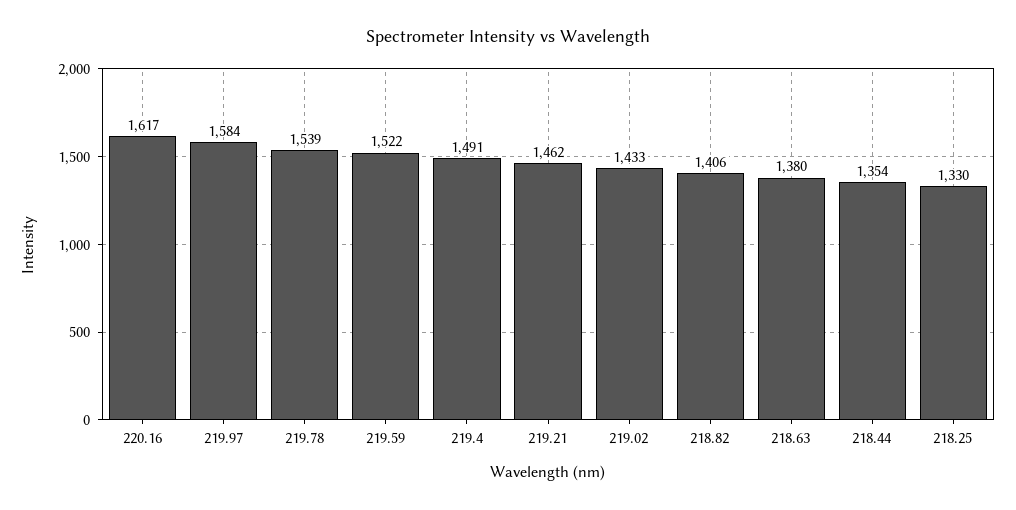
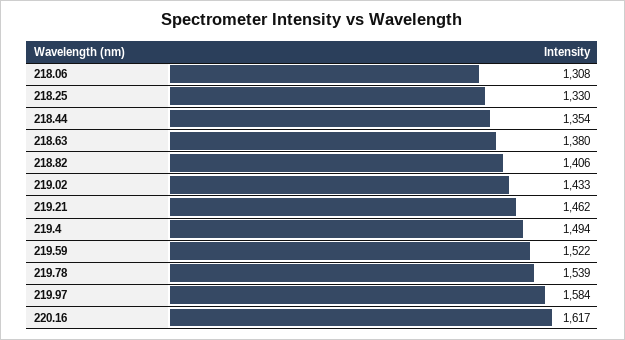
219.4: 1491 -> 1494
218.06: none -> 1308

